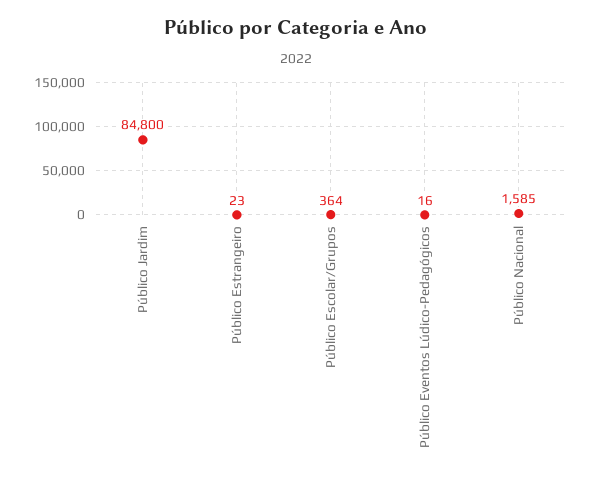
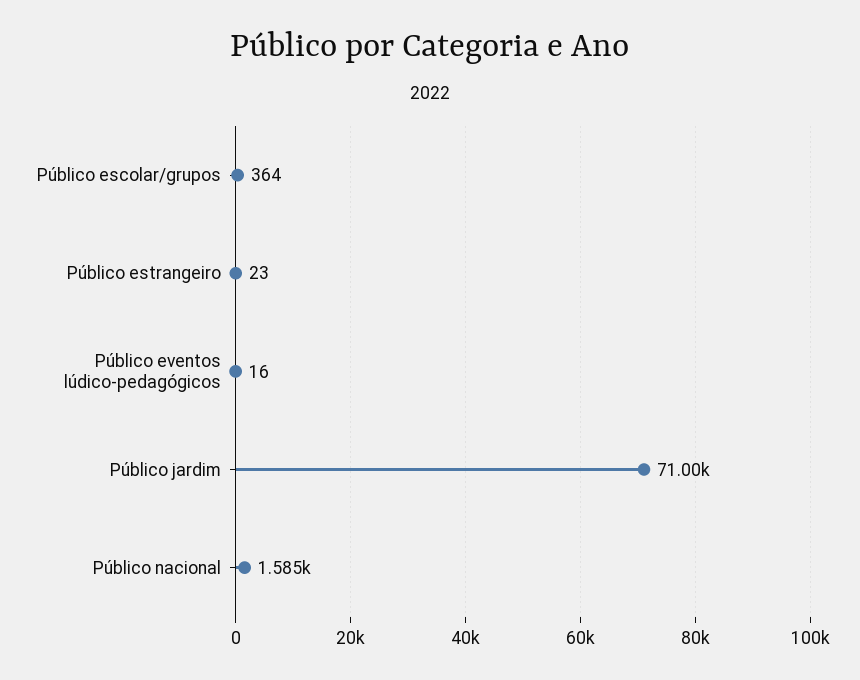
Público Jardim: 84800 -> 71000

